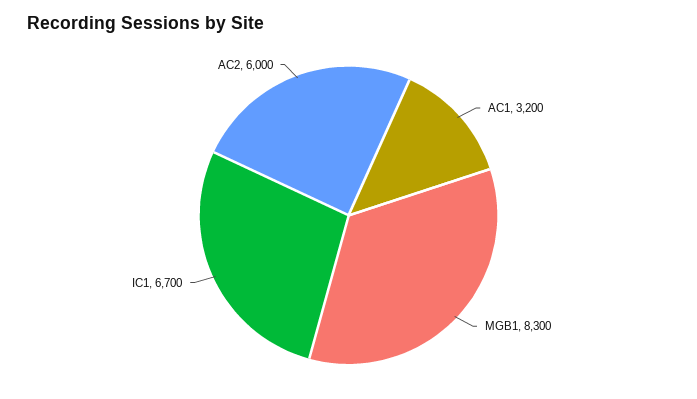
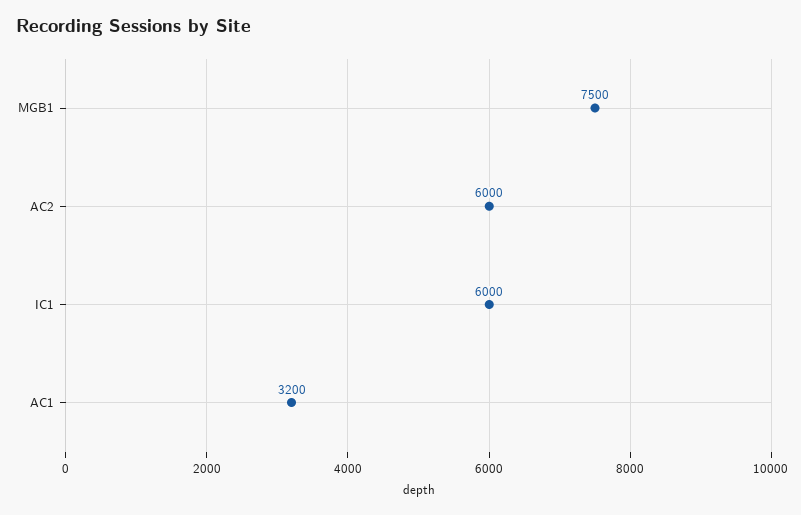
MGB1: 8300 -> 7500
IC1: 6700 -> 6000

